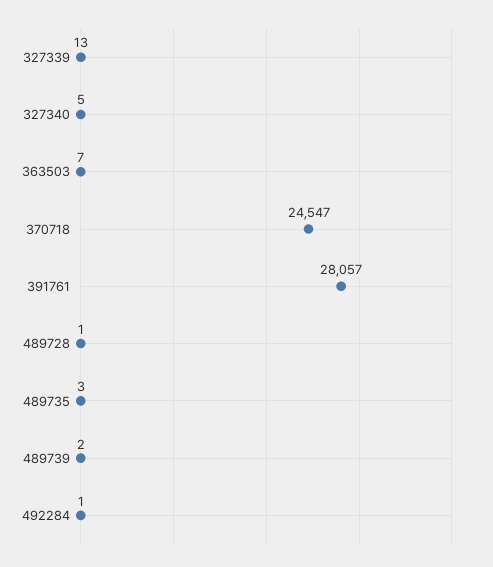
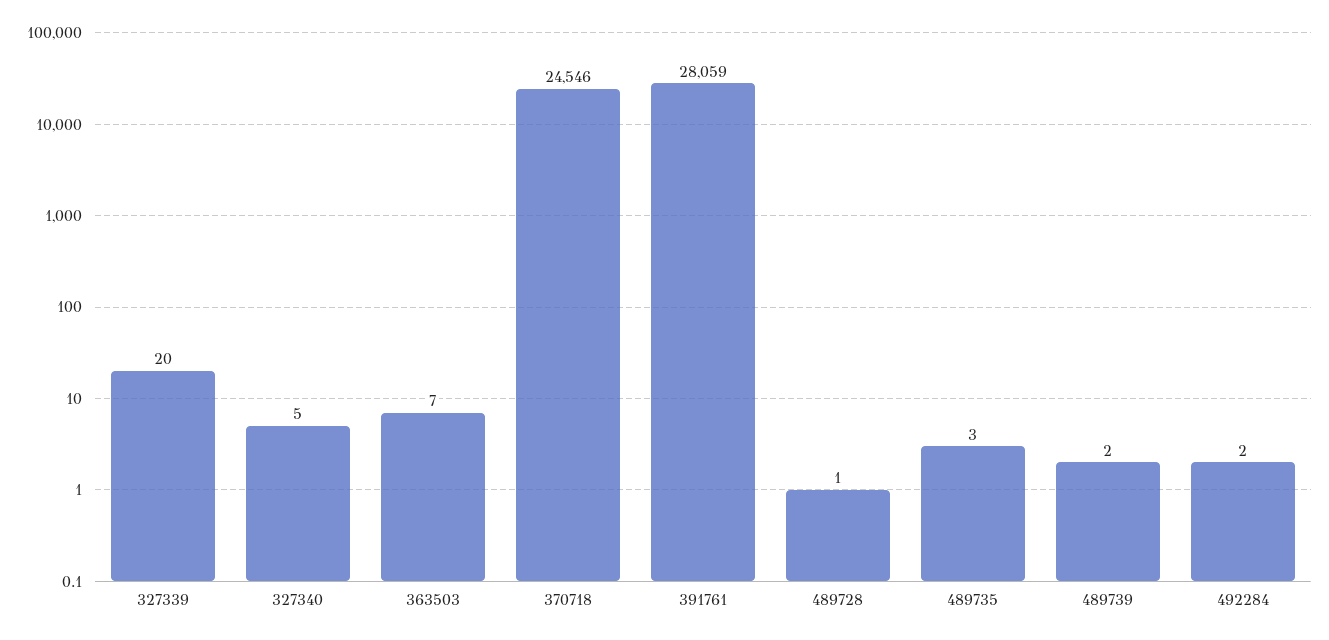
327339: 13 -> 20
370718: 24547 -> 24546
391761: 28057 -> 28059
492284: 1 -> 2

